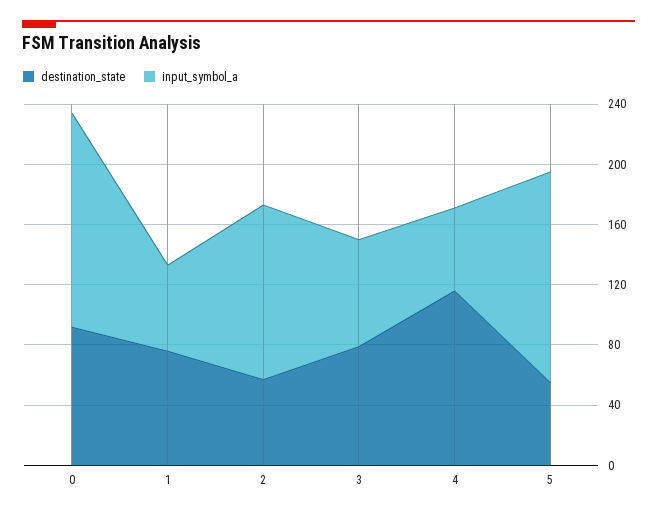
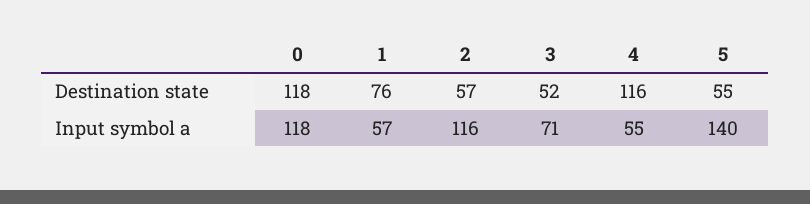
destination_state, 0: 90 -> 118
input_symbol_a, 0: 140 -> 118
destination_state, 3: 80 -> 52

